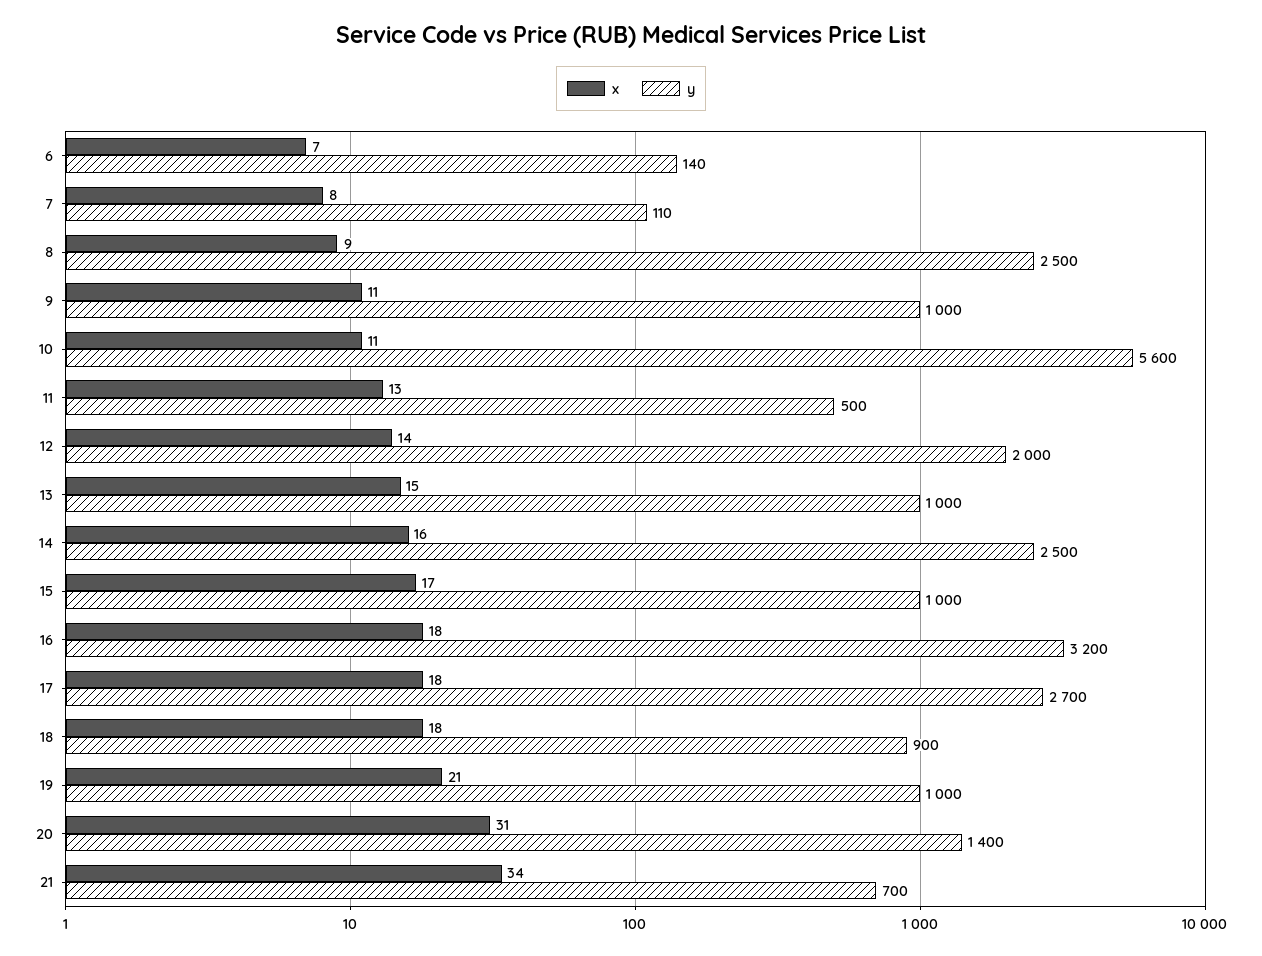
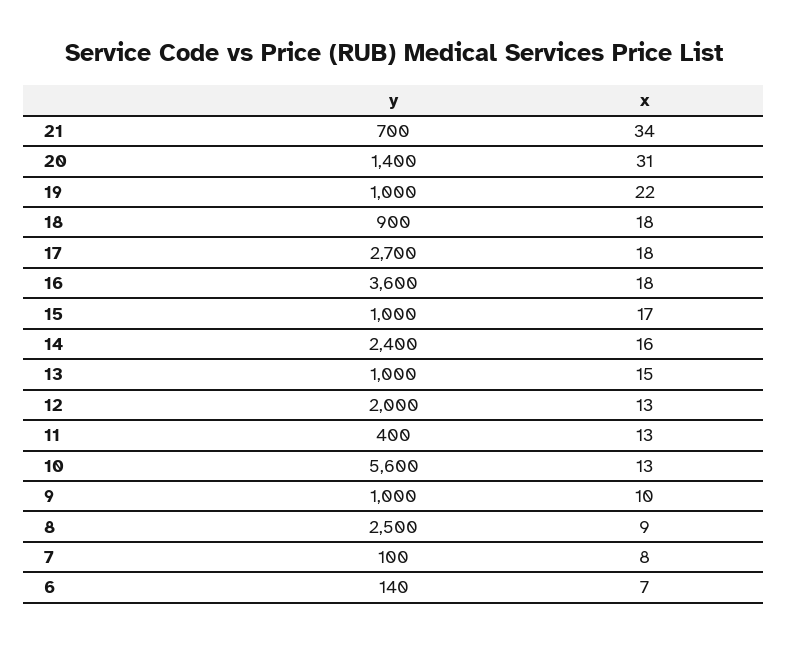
y, 7: 110 -> 100
x, 9: 11 -> 10
x, 10: 11 -> 13
y, 11: 500 -> 400
x, 12: 14 -> 13
y, 14: 2500 -> 2400
y, 16: 3200 -> 3600
x, 19: 21 -> 22

